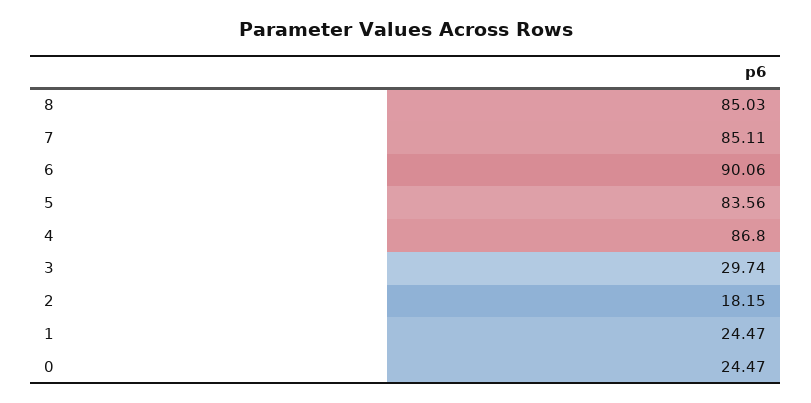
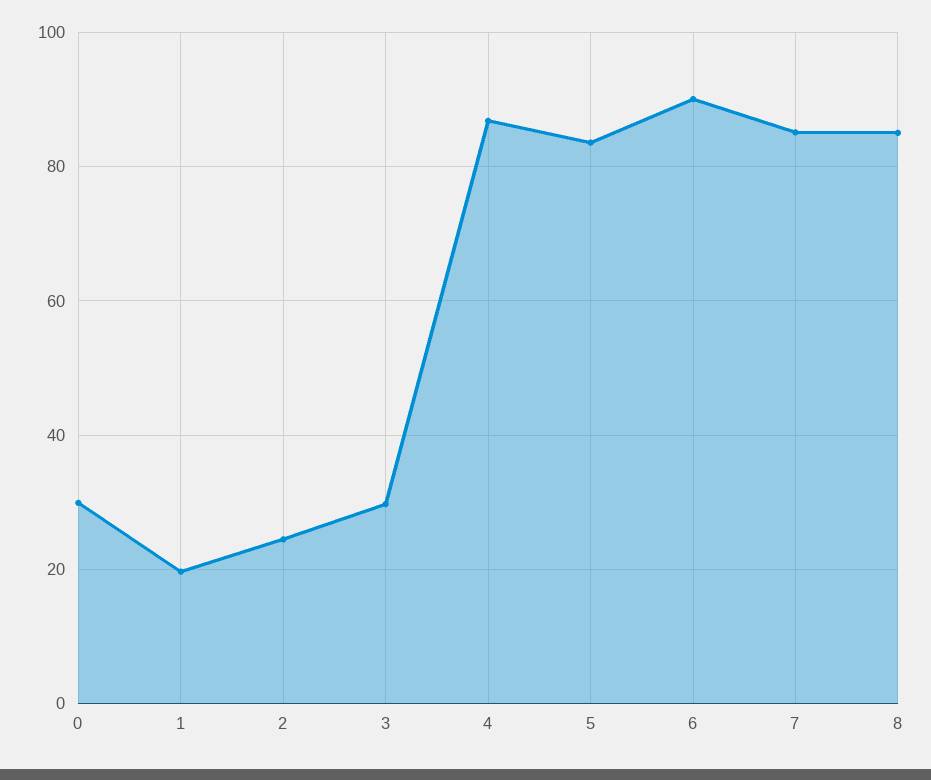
2: 18.15 -> 24
1: 24.47 -> 20
0: 24.47 -> 30

